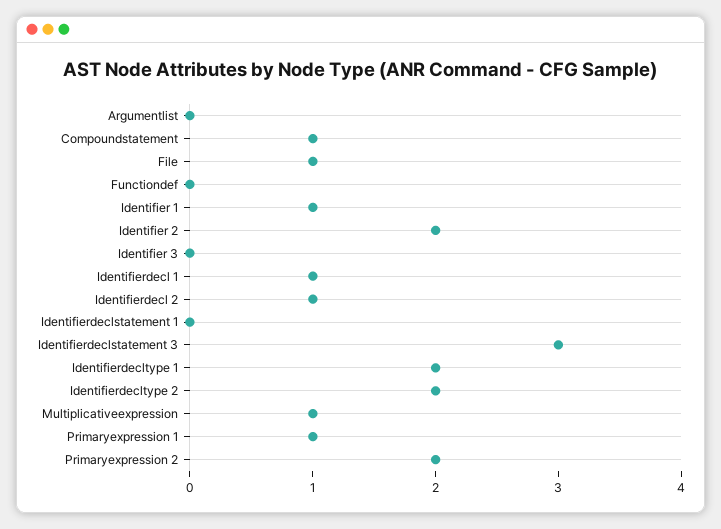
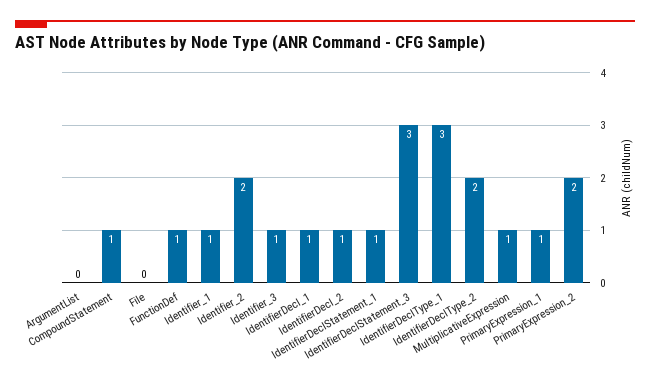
File: 1 -> 0
Functiondef: 0 -> 1
Identifier 3: 0 -> 1
Identifierdeclstatement 1: 0 -> 1
Identifierdecltype 1: 2 -> 3

